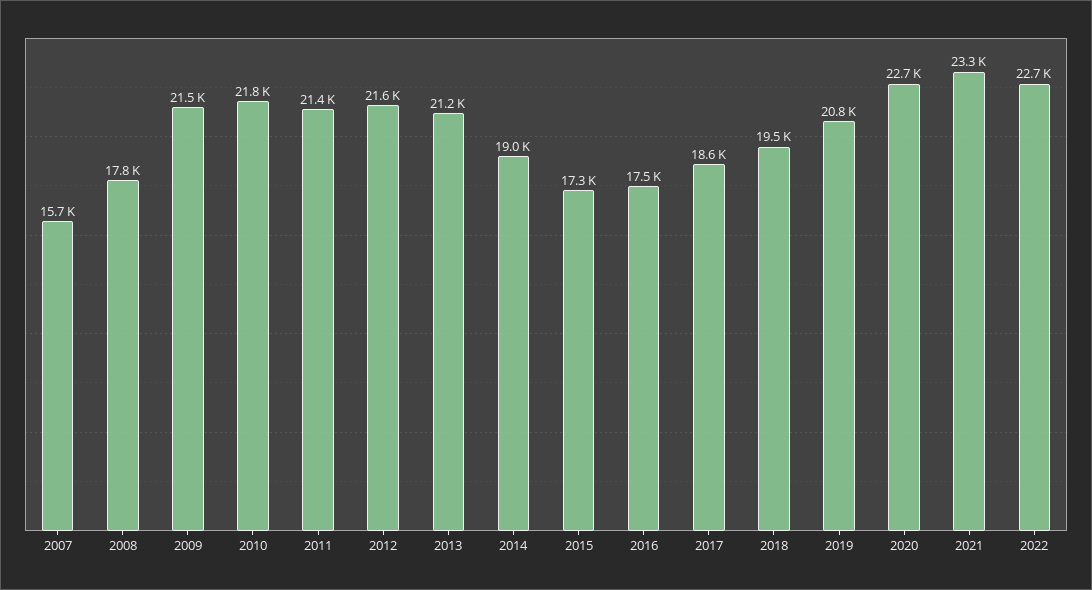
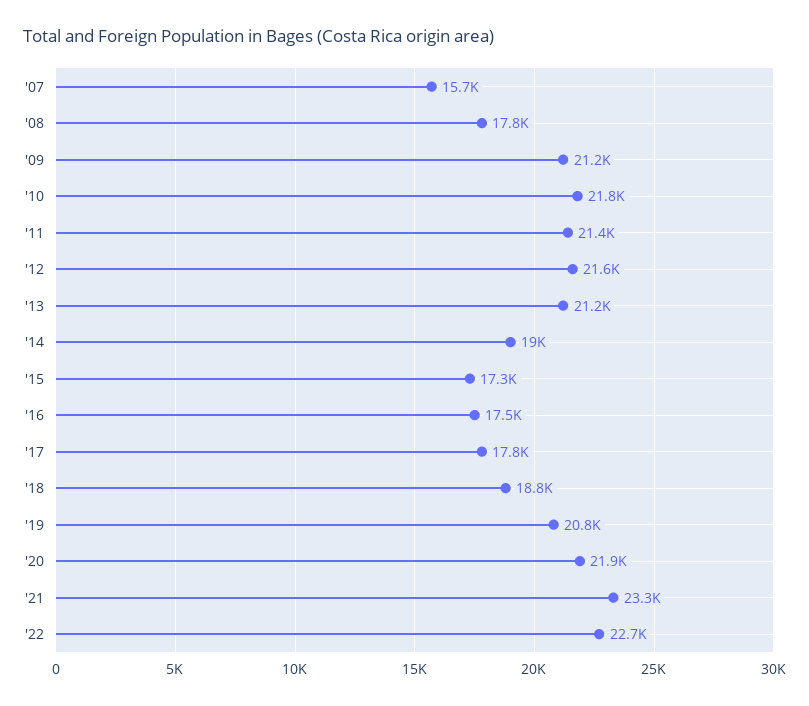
2009: 21500 -> 21200
2017: 18600 -> 17800
2018: 19500 -> 18800
2020: 22700 -> 21900

